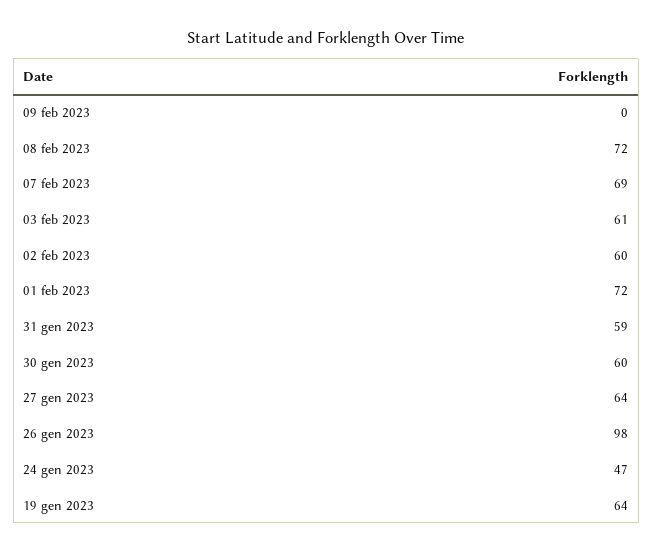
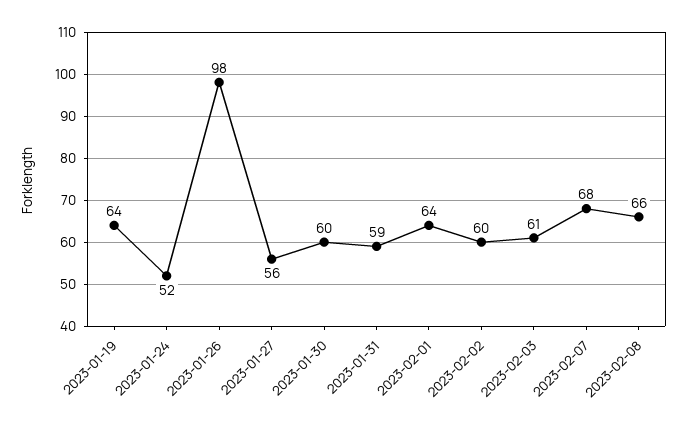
09 feb 2023: 0 -> none
08 feb 2023: 72 -> 66
07 feb 2023: 69 -> 68
01 feb 2023: 72 -> 64
27 gen 2023: 64 -> 56
24 gen 2023: 47 -> 52

